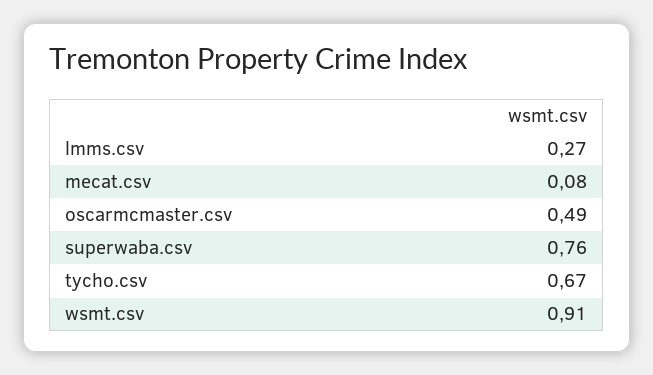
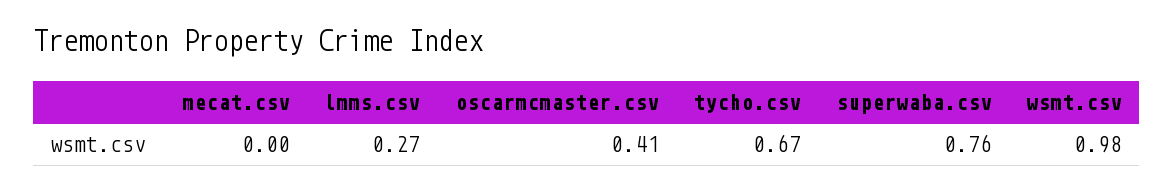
mecat.csv: 0.08 -> 0
oscarmcmaster.csv: 0.49 -> 0.41
wsmt.csv: 0.91 -> 0.98

